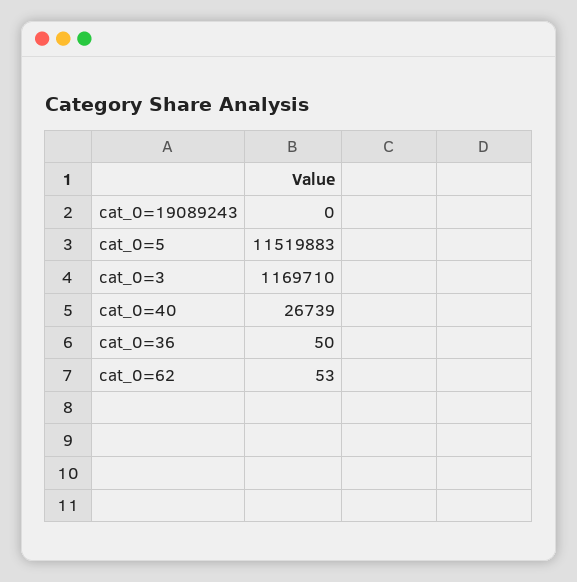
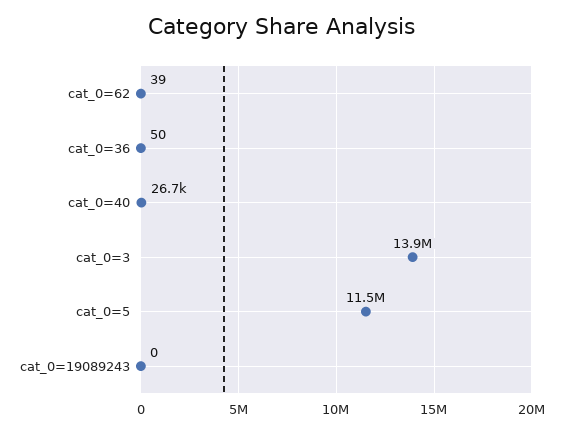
cat_0=3: 1169710 -> 13900000
cat_0=62: 53 -> 39

